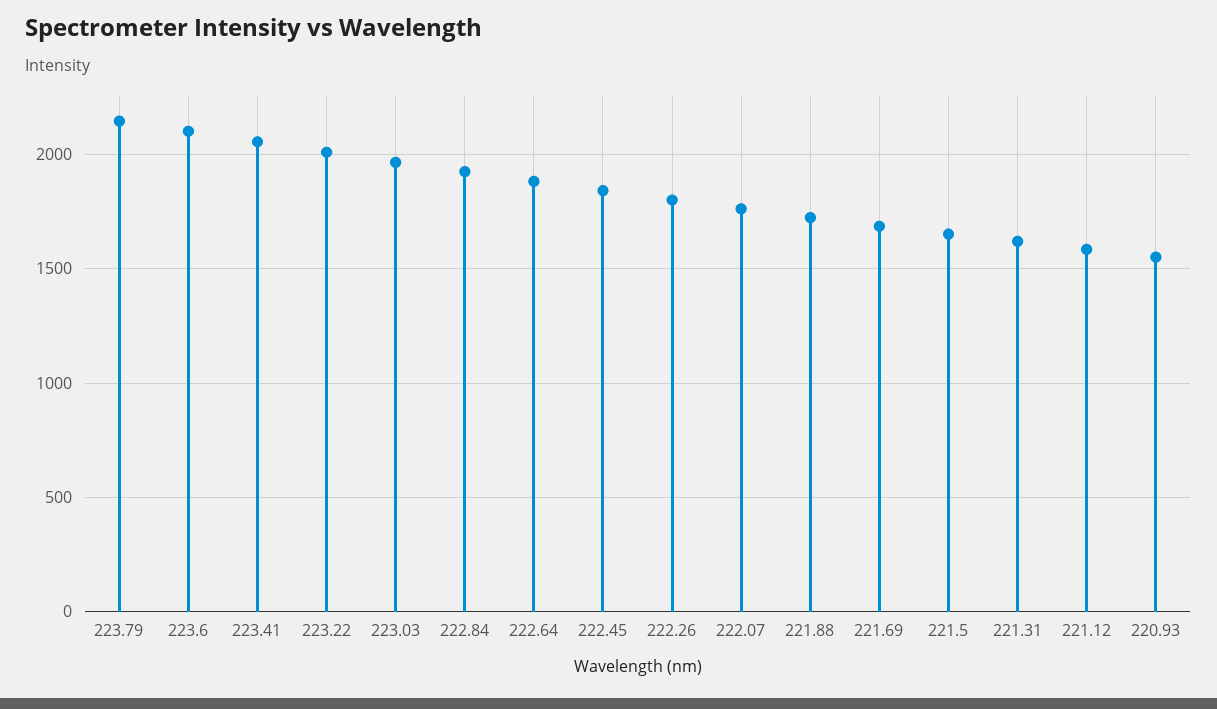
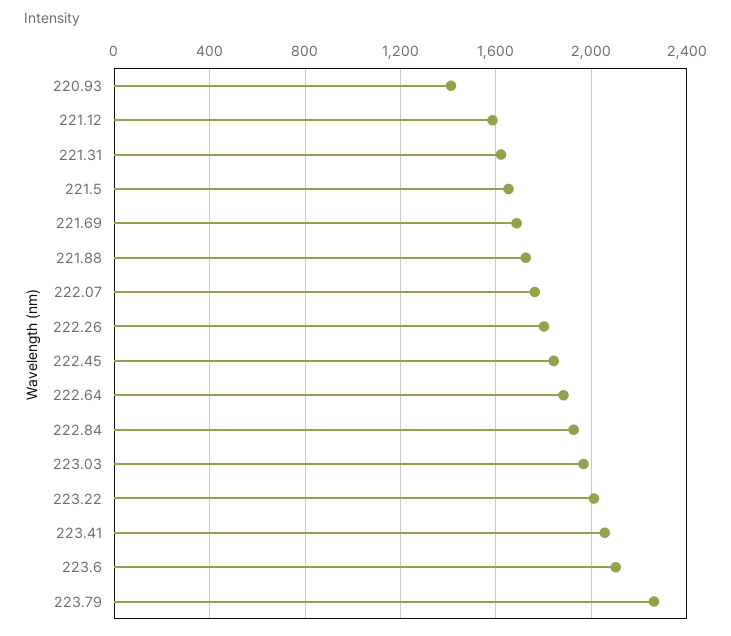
223.79: 2150 -> 2250
220.93: 1550 -> 1400

